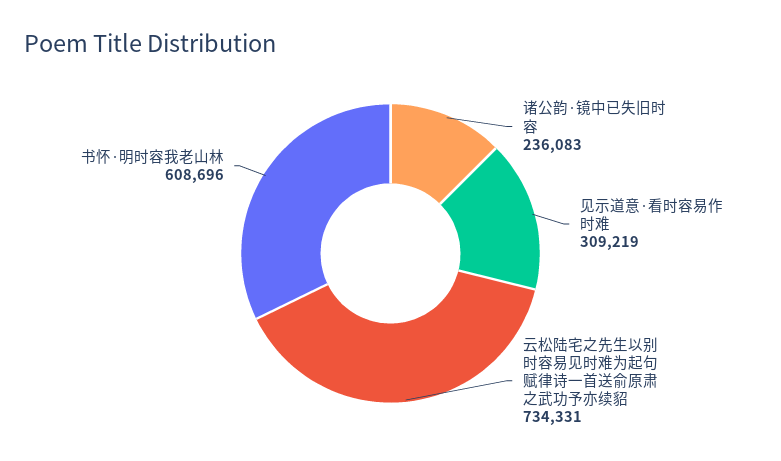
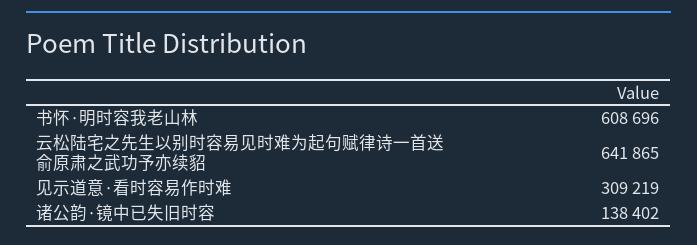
诸公韵·镜中已失旧时容: 236083 -> 138402
云松陆宅之先生以别时容易见时难为起句赋律诗一首送俞原肃之武功予亦续貂: 734331 -> 641865

